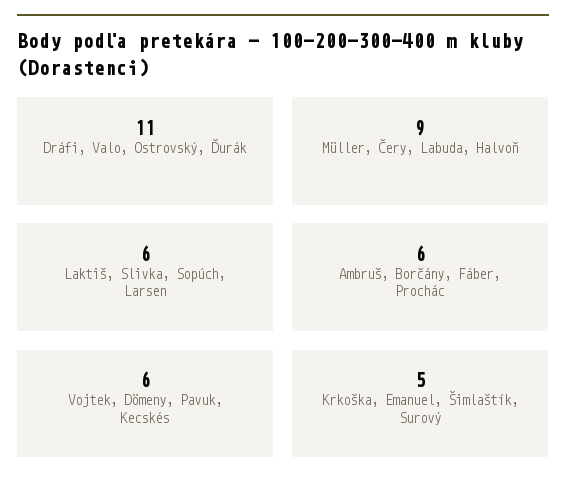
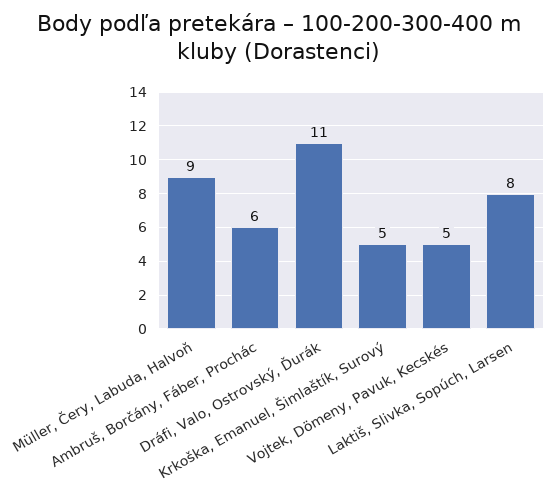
Laktiš, Slivka, Sopúch, Larsen: 6 -> 8
Vojtek, Dömeny, Pavuk, Kecskés: 6 -> 5

